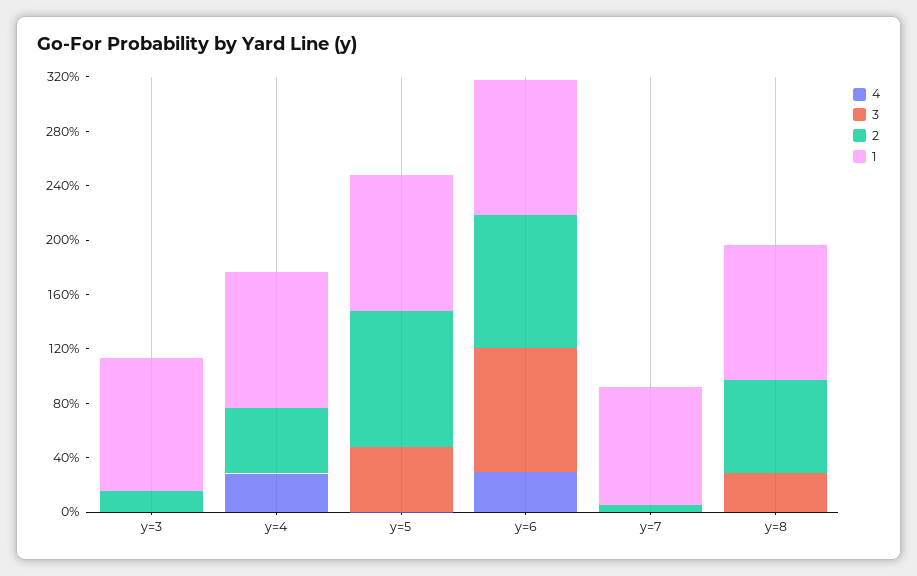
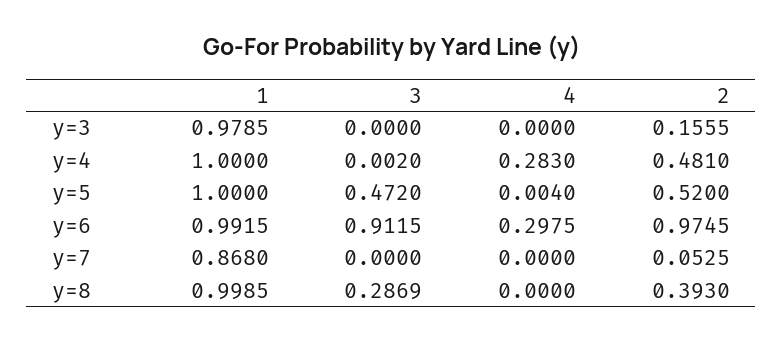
2, y=5: 1 -> 0.52
2, y=8: 0.7 -> 0.393

